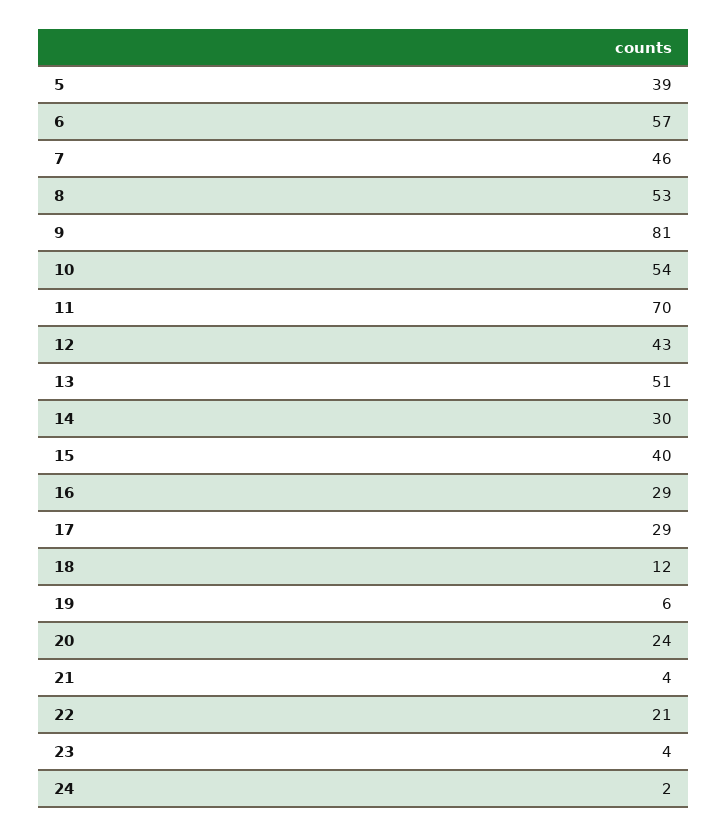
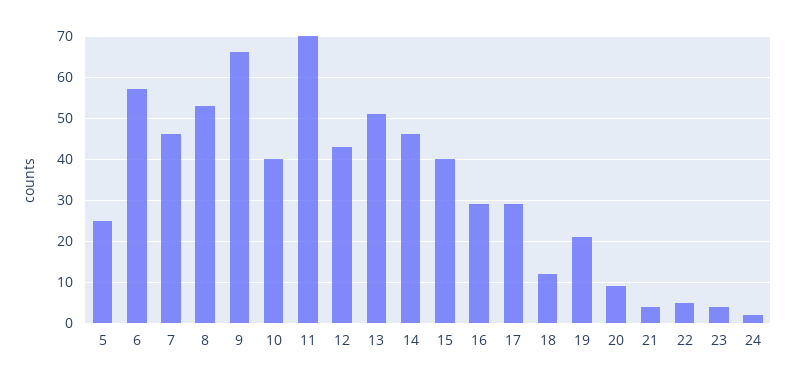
5: 39 -> 25
9: 81 -> 65
10: 54 -> 40
14: 30 -> 45
19: 6 -> 20
20: 24 -> 10
22: 21 -> 5

